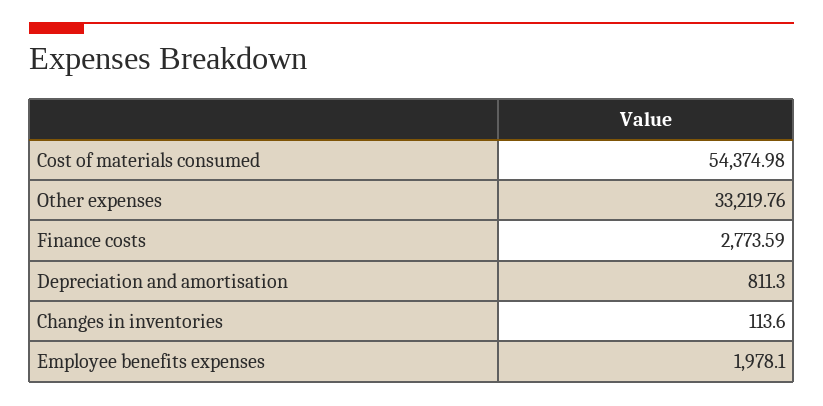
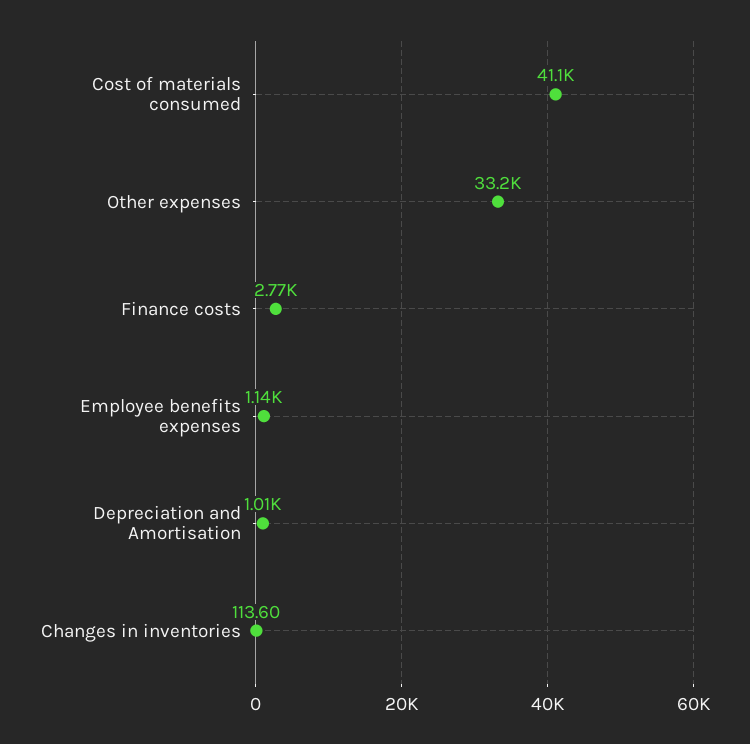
Cost of materials consumed: 54374.98 -> 41100
Depreciation and amortisation: 811.3 -> 1010
Employee benefits expenses: 1978.1 -> 1140

